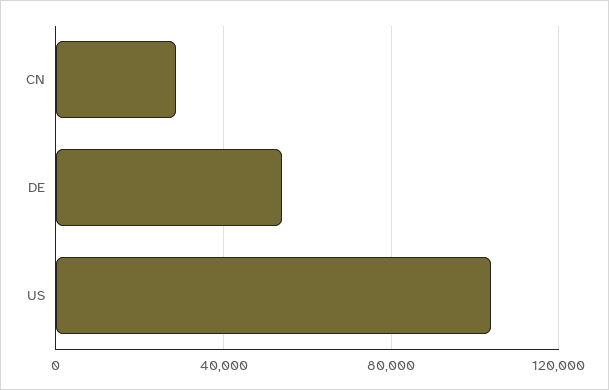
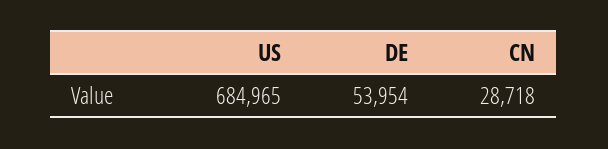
US: 105000 -> 684965

